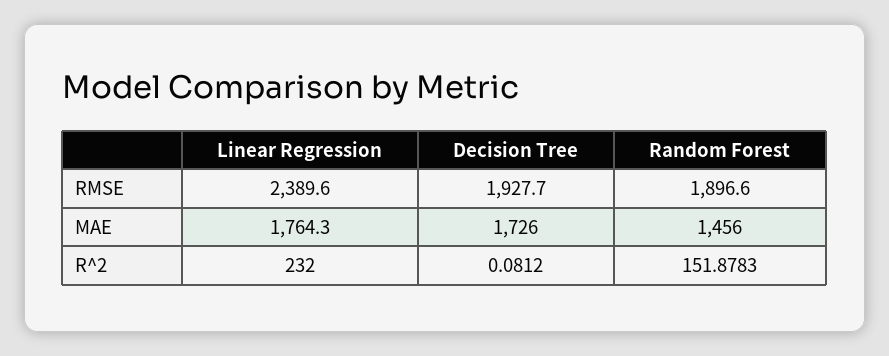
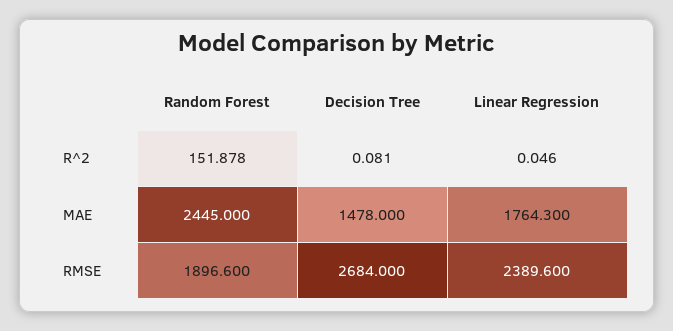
Decision Tree, RMSE: 1927.7 -> 2684
Decision Tree, MAE: 1726 -> 1478
Random Forest, MAE: 1456 -> 2445
Linear Regression, R^2: 232 -> 0.046

